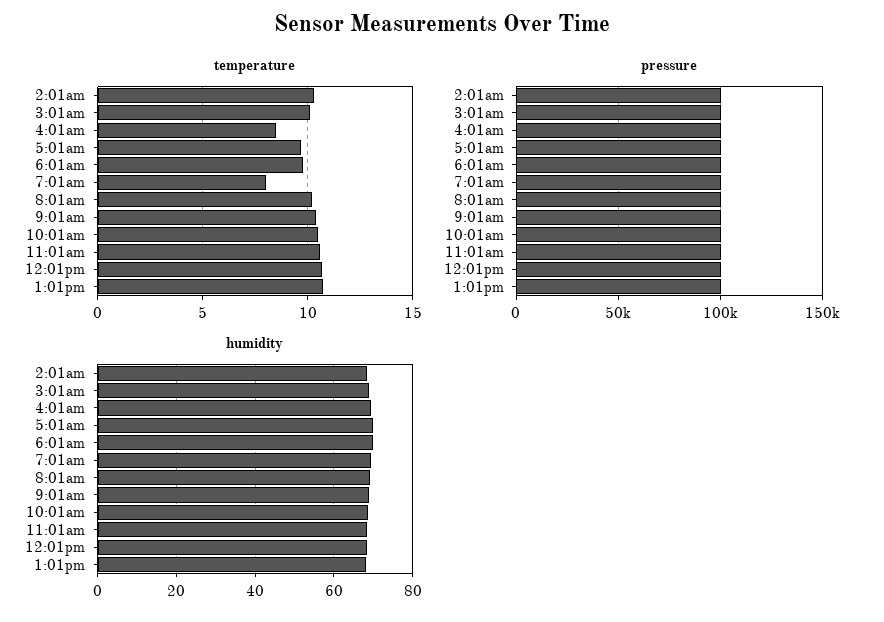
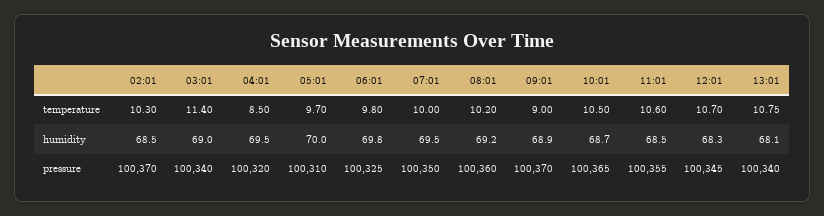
temperature, 3:01am: 10 -> 11.4
temperature, 7:01am: 8 -> 10
temperature, 9:01am: 10.5 -> 9

